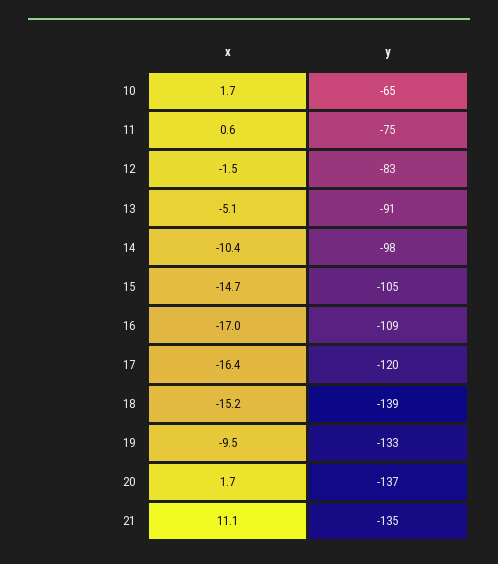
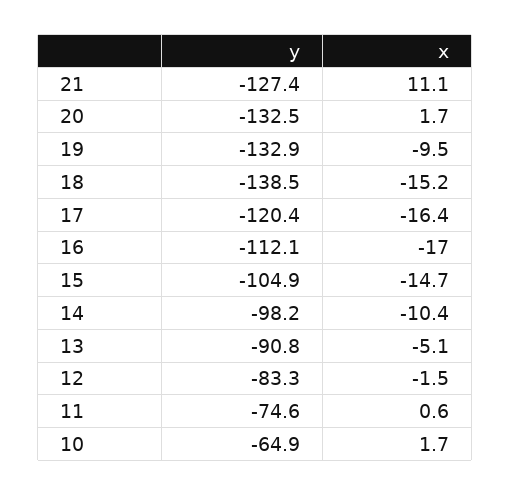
y, 16: -109 -> -112.1
y, 20: -137 -> -132.5
y, 21: -135 -> -127.4

